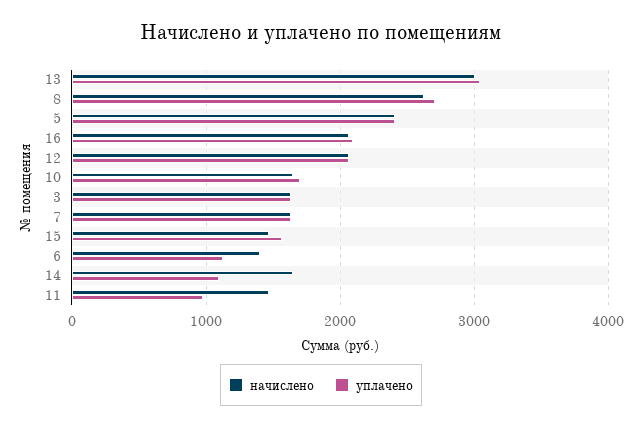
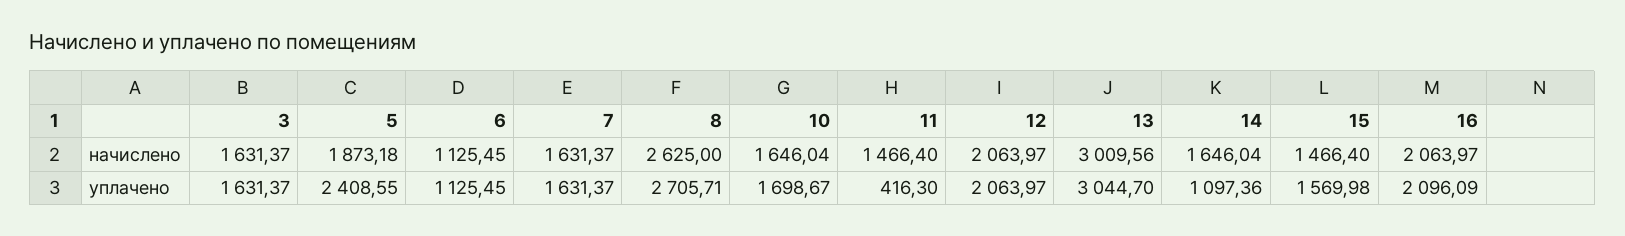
начислено, 5: 2400 -> 1873.18
начислено, 6: 1400 -> 1125.45
уплачено, 11: 1000 -> 416.3

